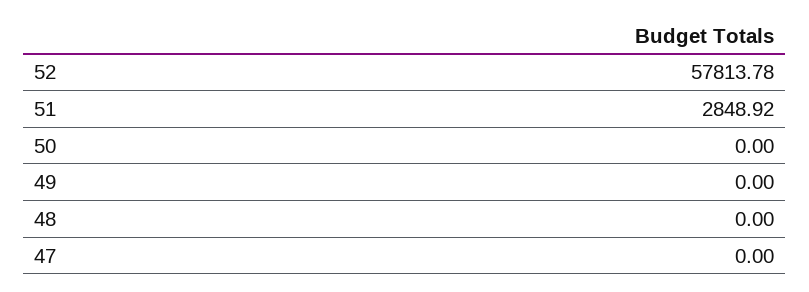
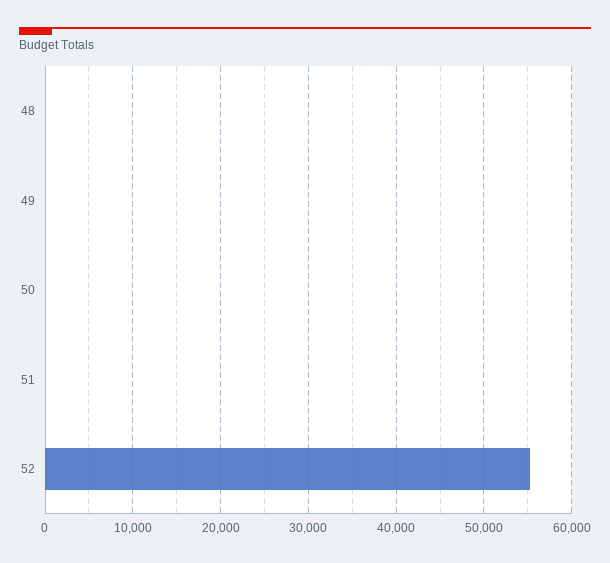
52: 57813.78 -> 55000
51: 2848.92 -> 0
47: 0 -> none

